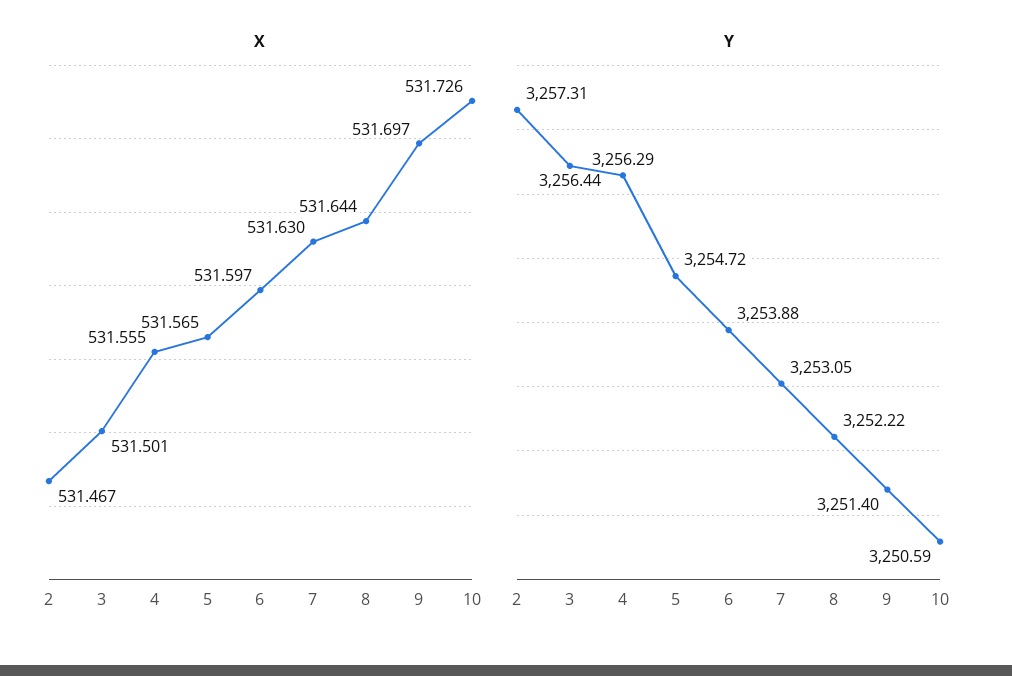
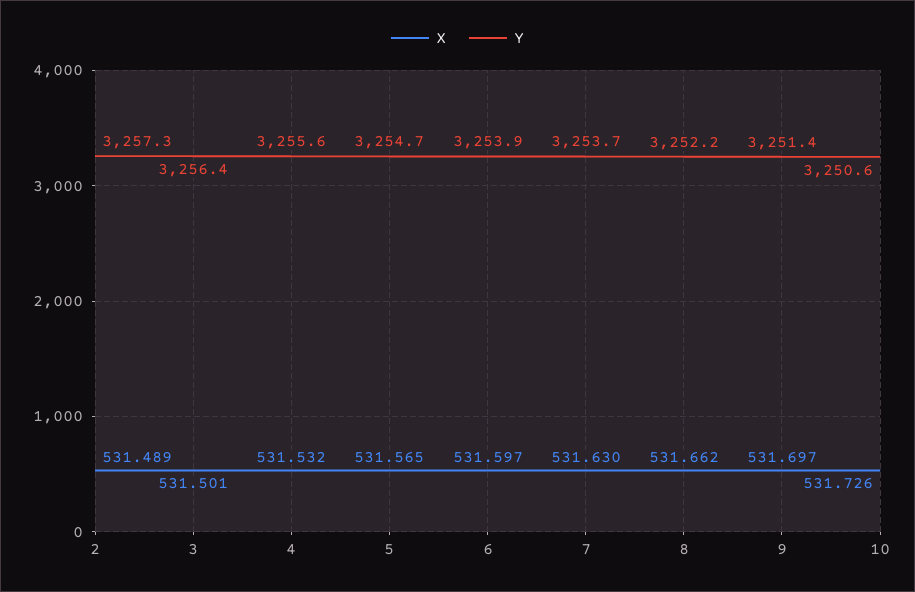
X, 2: 531.467 -> 531.489
X, 4: 531.555 -> 531.532
X, 8: 531.644 -> 531.662
Y, 4: 3256.29 -> 3255.6
Y, 7: 3253.05 -> 3253.7

